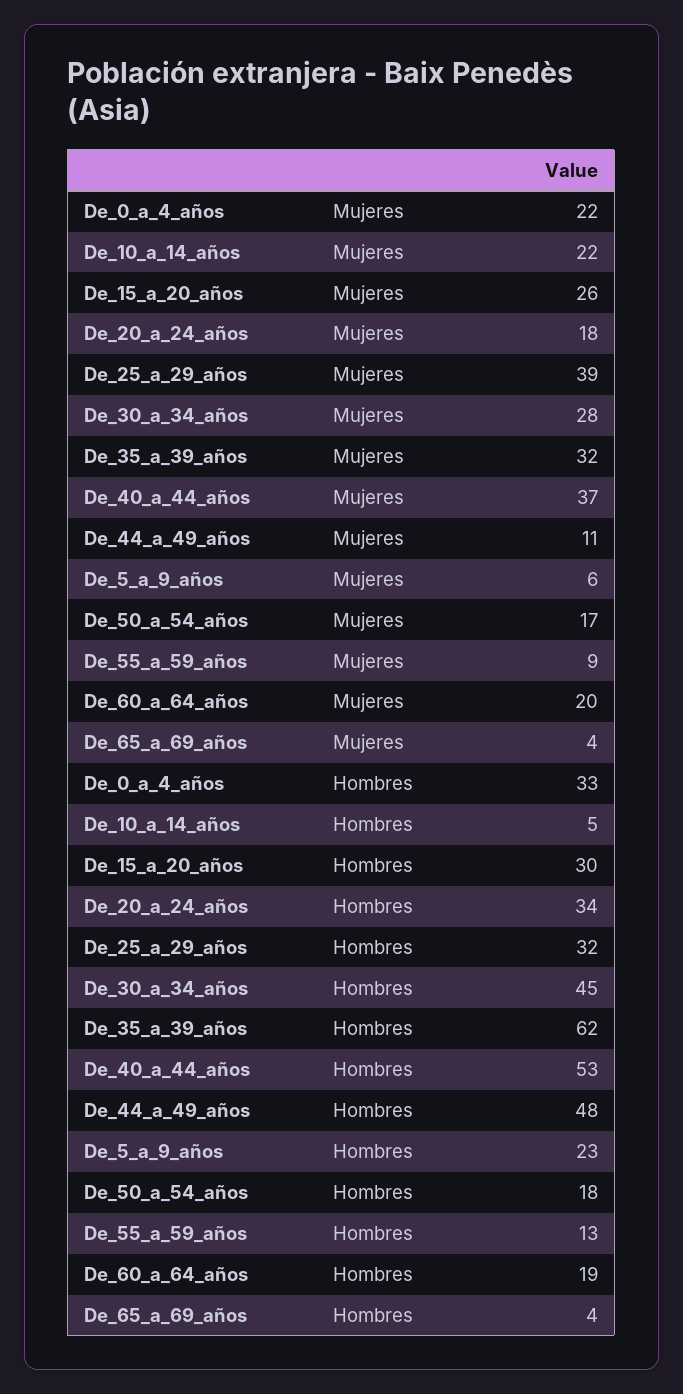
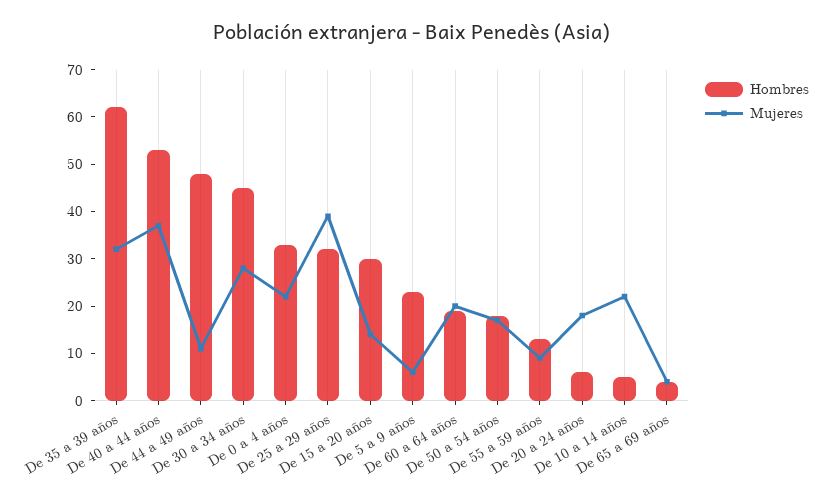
Mujeres, De_15_a_20_años: 26 -> 15
Hombres, De_20_a_24_años: 34 -> 5

